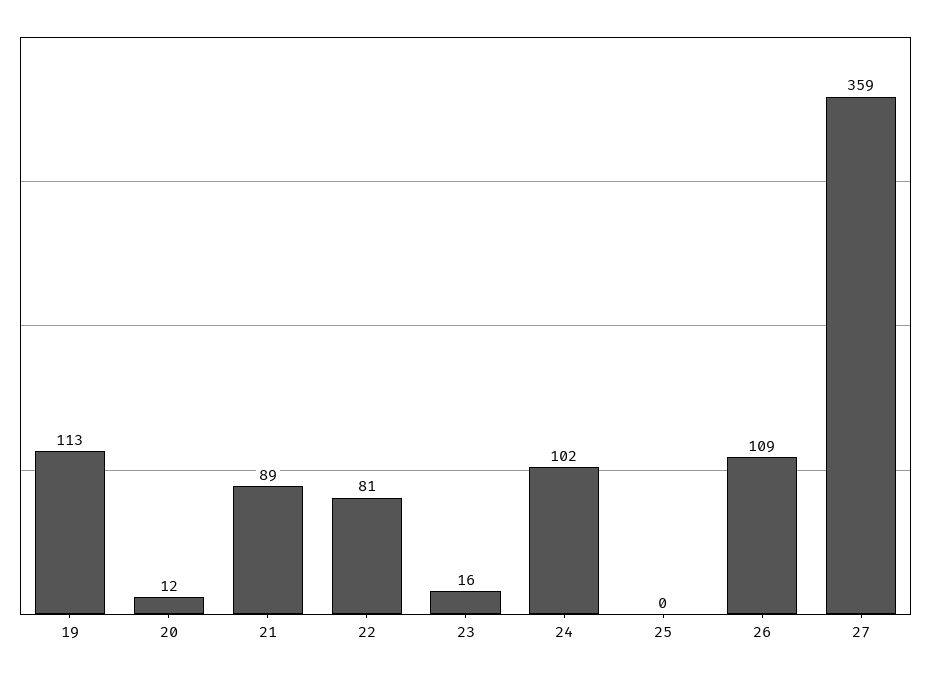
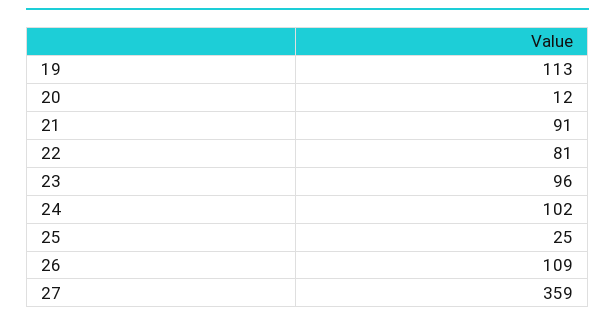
21: 89 -> 91
23: 16 -> 96
25: 0 -> 25

